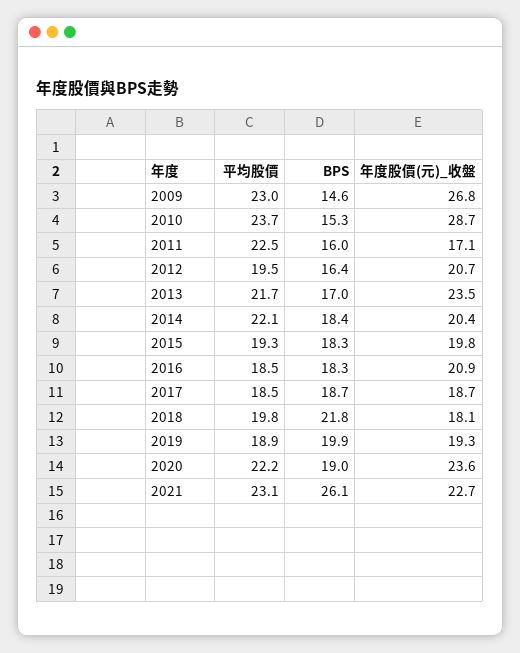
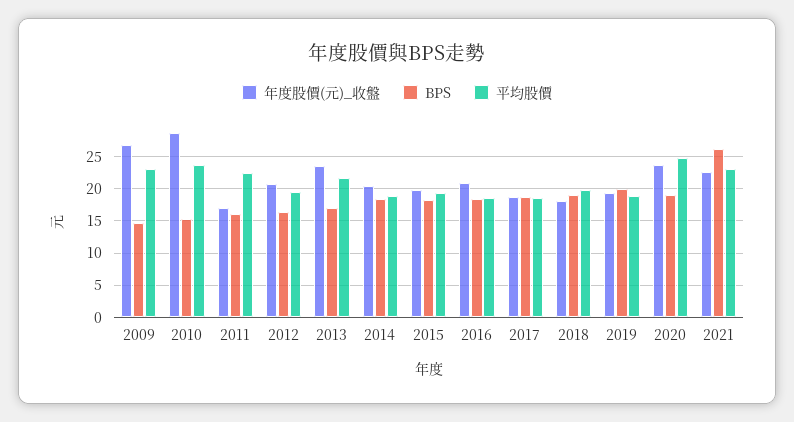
平均股價, 2014: 22.1 -> 19
BPS, 2018: 21.8 -> 19
平均股價, 2020: 22.2 -> 25

